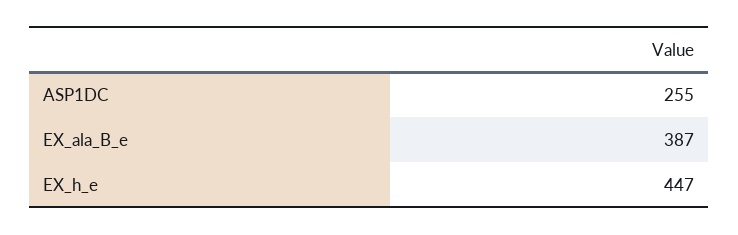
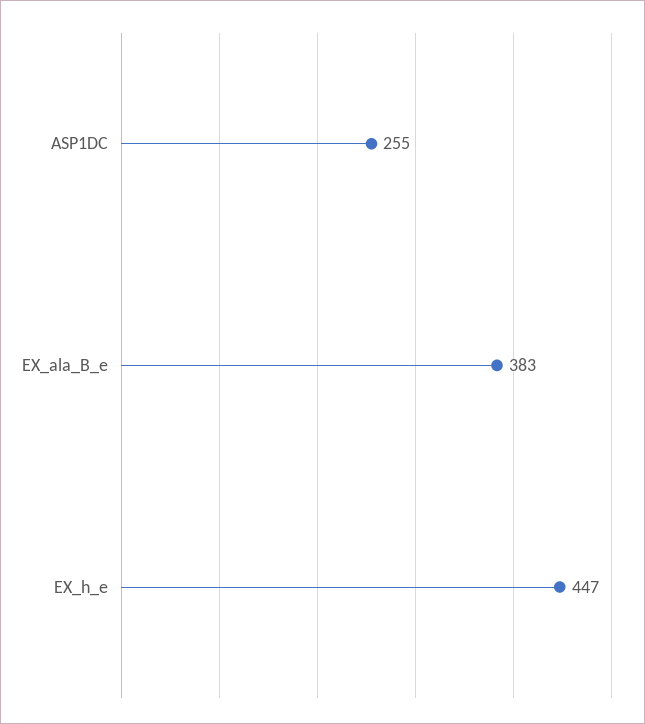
EX_ala_B_e: 387 -> 383

